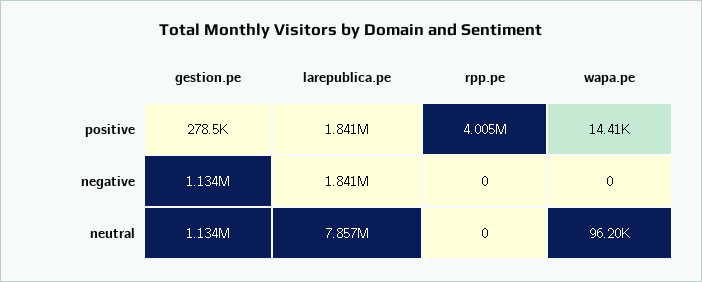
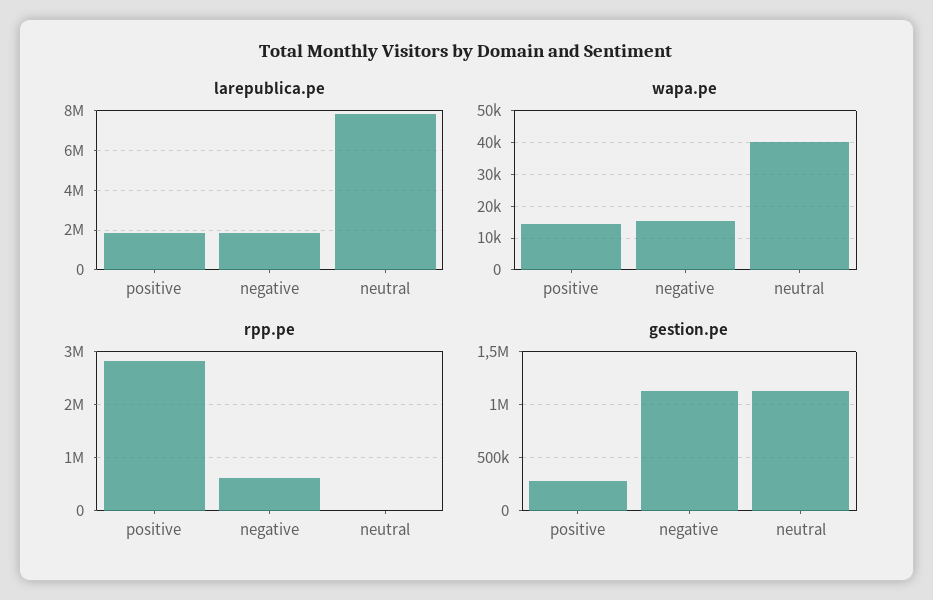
rpp.pe, positive: 4005000 -> 2800000
rpp.pe, negative: 0 -> 600000
wapa.pe, negative: 0 -> 16000
wapa.pe, neutral: 96200 -> 40000

